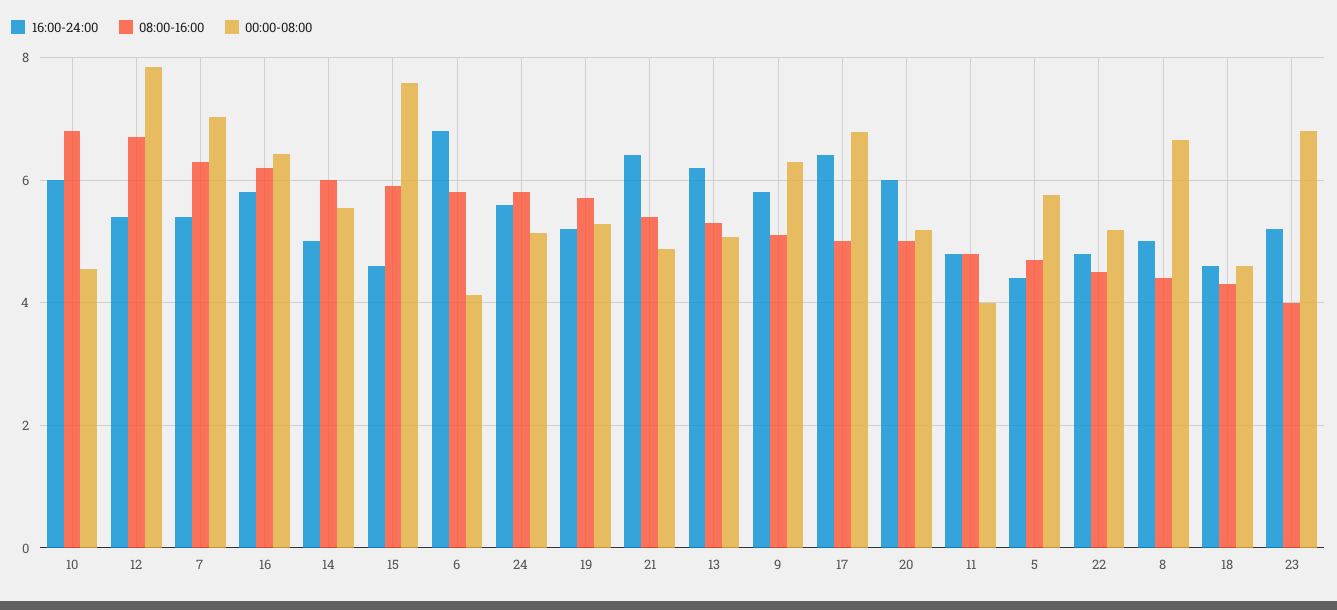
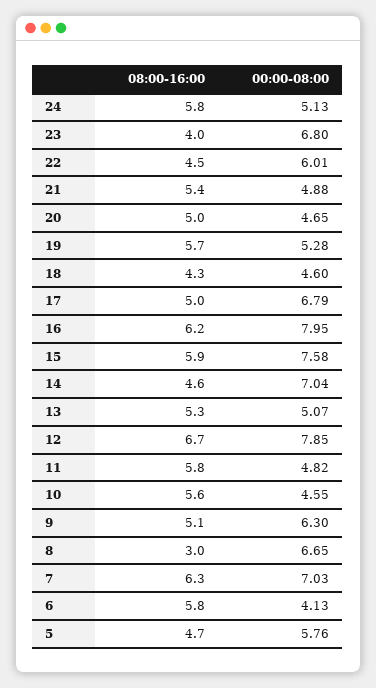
16:00-24:00, 10: 6 -> none
08:00-16:00, 10: 6.8 -> 5.6
16:00-24:00, 12: 5.4 -> none
16:00-24:00, 7: 5.4 -> none
16:00-24:00, 16: 5.8 -> none
00:00-08:00, 16: 6.4 -> 7.95
16:00-24:00, 14: 5 -> none
08:00-16:00, 14: 6 -> 4.6
00:00-08:00, 14: 5.6 -> 7.04
16:00-24:00, 15: 4.6 -> none
16:00-24:00, 6: 6.8 -> none
16:00-24:00, 24: 5.6 -> none
16:00-24:00, 19: 5.2 -> none
16:00-24:00, 21: 6.4 -> none
16:00-24:00, 13: 6.2 -> none
16:00-24:00, 9: 5.8 -> none
16:00-24:00, 17: 6.4 -> none
16:00-24:00, 20: 6 -> none
00:00-08:00, 20: 5.2 -> 4.65
16:00-24:00, 11: 4.8 -> none
08:00-16:00, 11: 4.8 -> 5.8
00:00-08:00, 11: 4 -> 4.82
16:00-24:00, 5: 4.4 -> none
16:00-24:00, 22: 4.8 -> none
00:00-08:00, 22: 5.2 -> 6.01
16:00-24:00, 8: 5 -> none
08:00-16:00, 8: 4.4 -> 3
16:00-24:00, 18: 4.6 -> none
16:00-24:00, 23: 5.2 -> none

